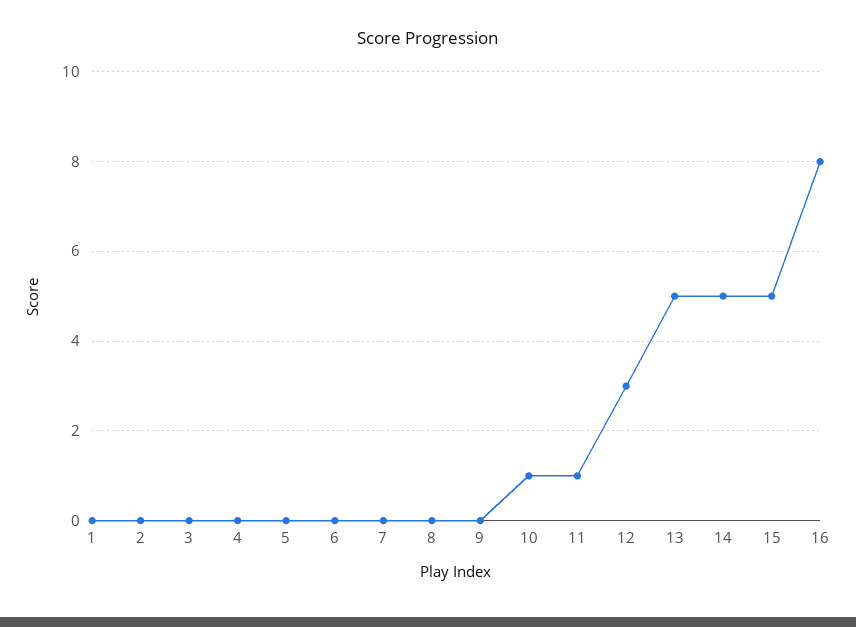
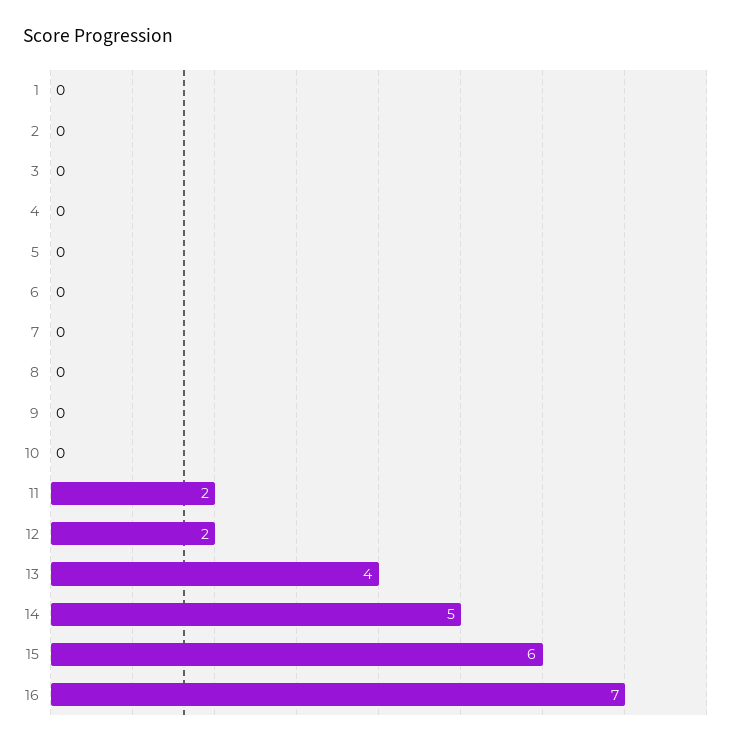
10: 1 -> 0
11: 1 -> 2
12: 3 -> 2
13: 5 -> 4
15: 5 -> 6
16: 8 -> 7

